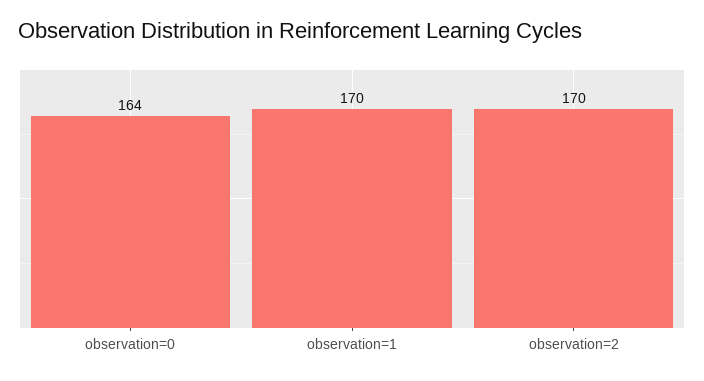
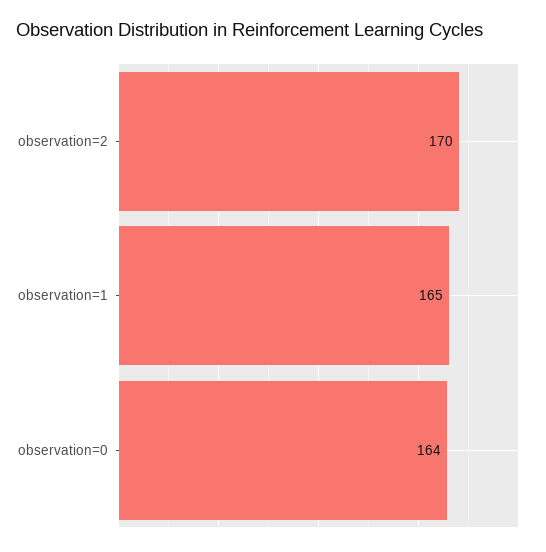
observation=1: 170 -> 165

